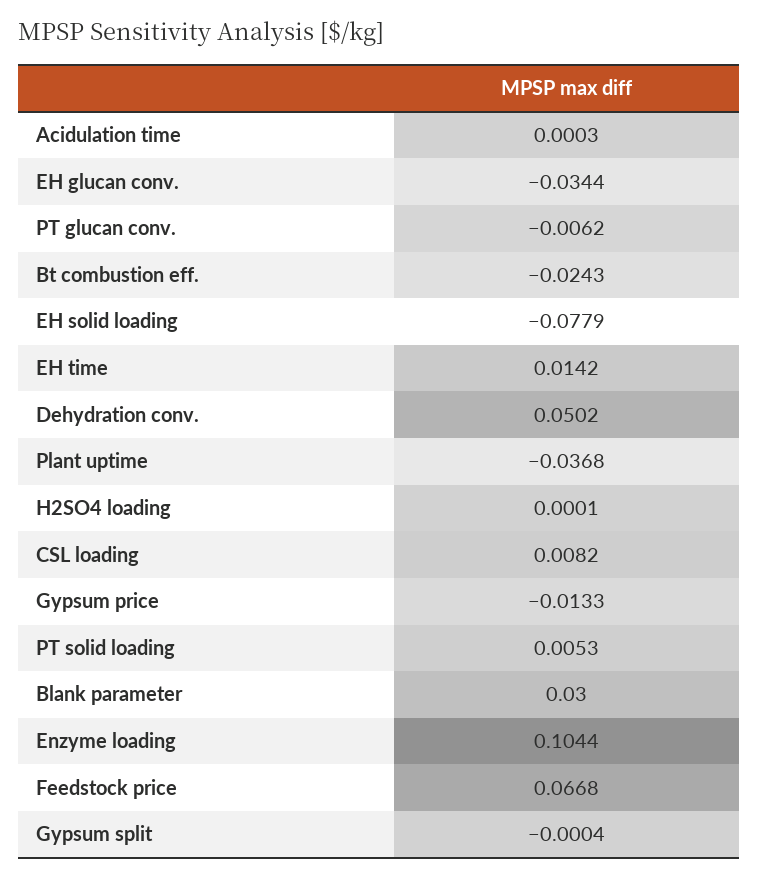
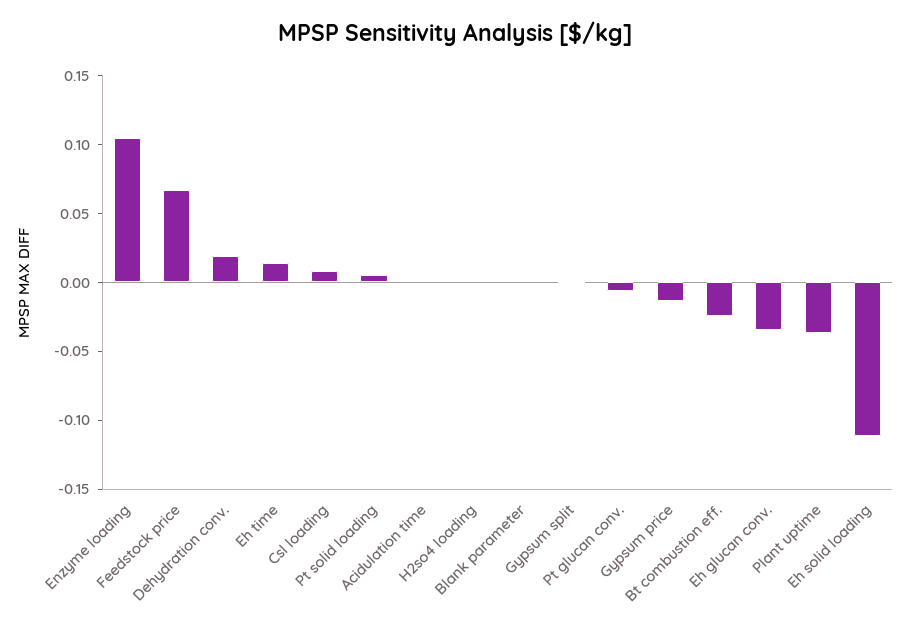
EH solid loading: -0.0779 -> -0.11
Dehydration conv.: 0.0502 -> 0.02
Blank parameter: 0.03 -> 0

